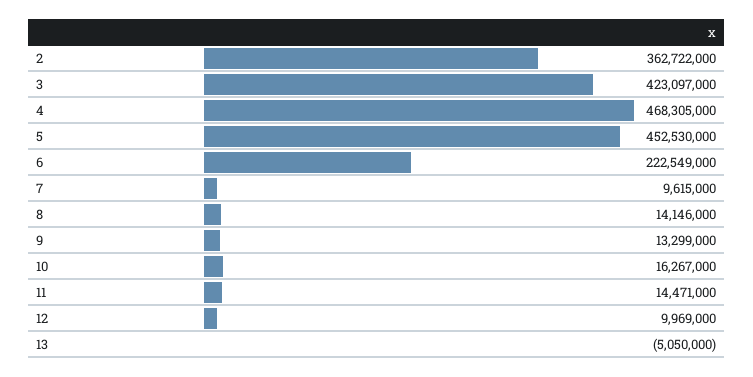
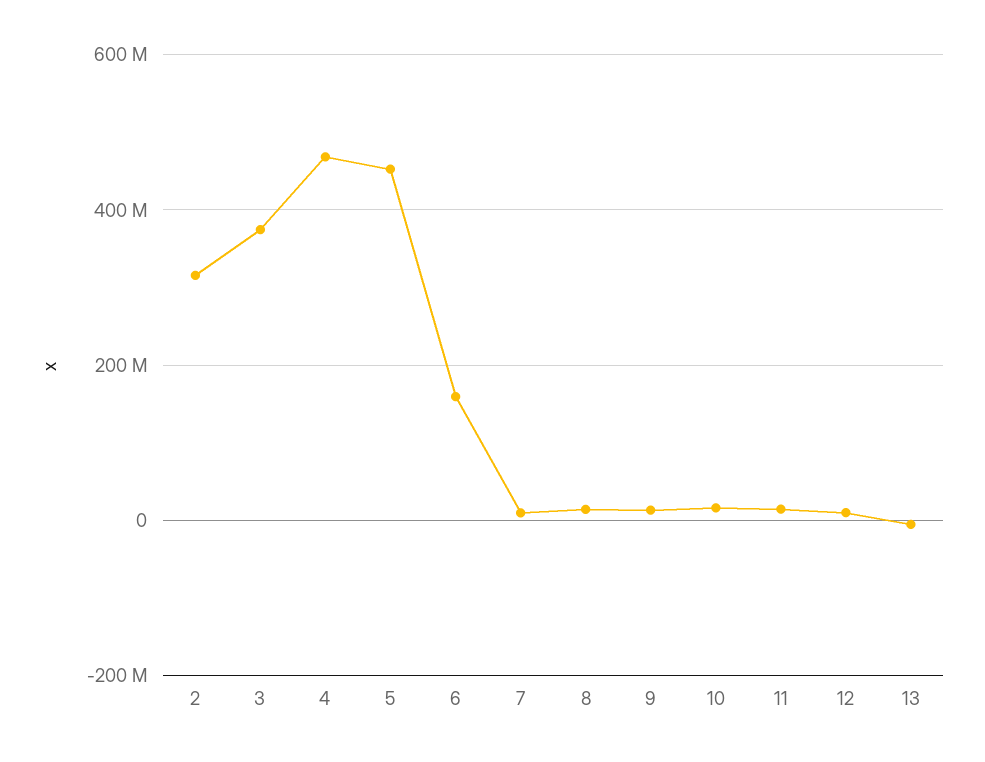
2: 362722000 -> 320000000
3: 423097000 -> 380000000
6: 222549000 -> 160000000

